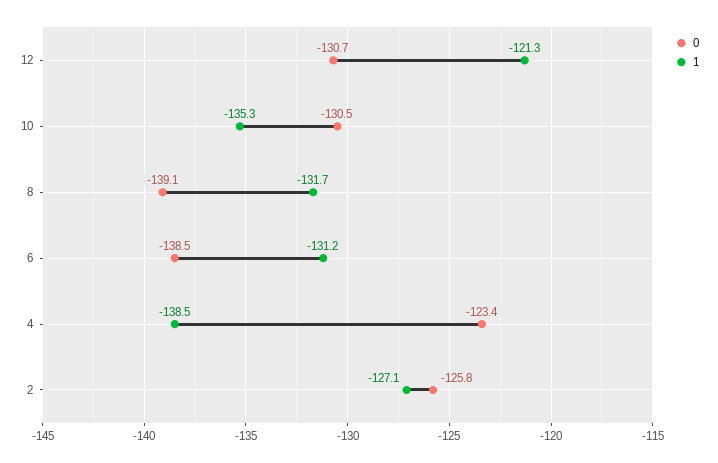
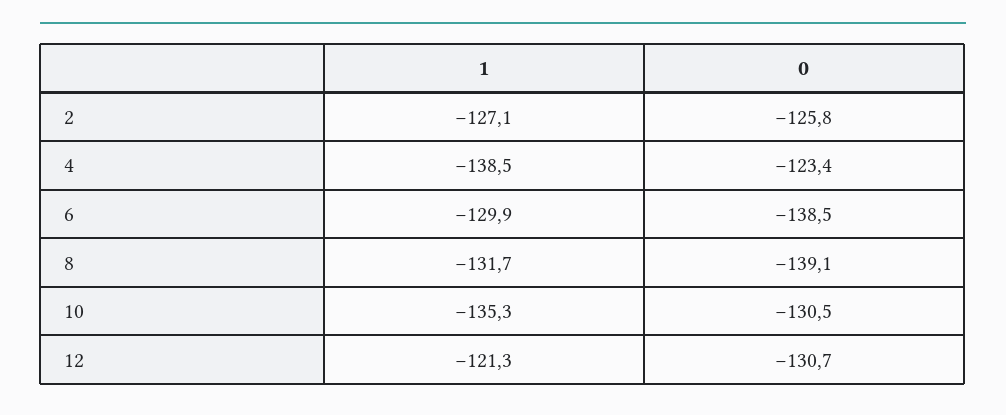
1, 6: -131.2 -> -129.9

